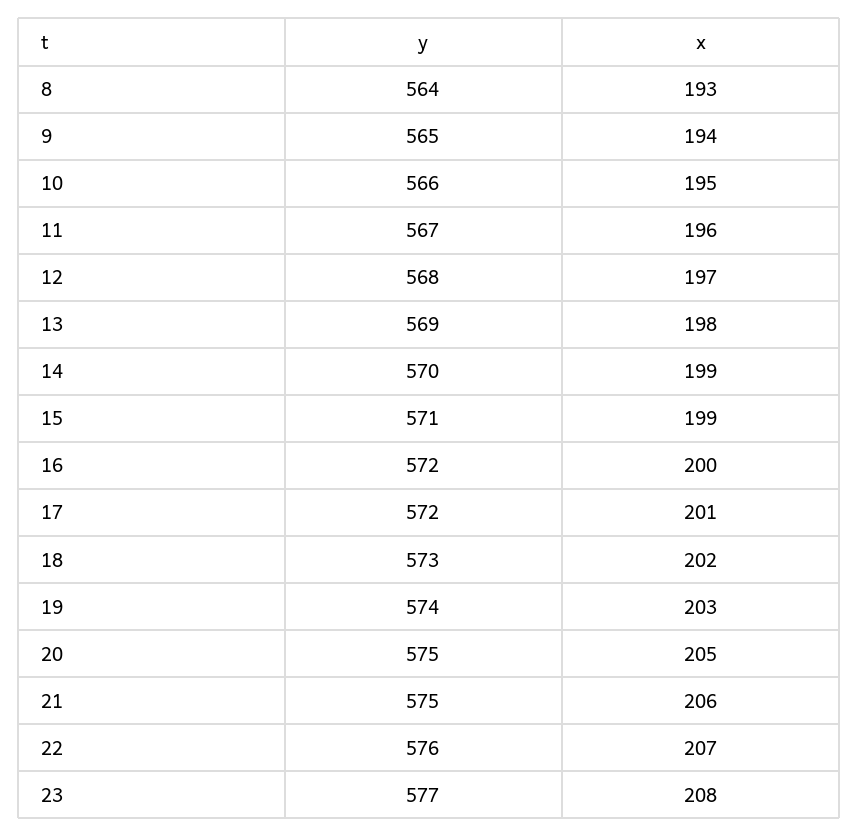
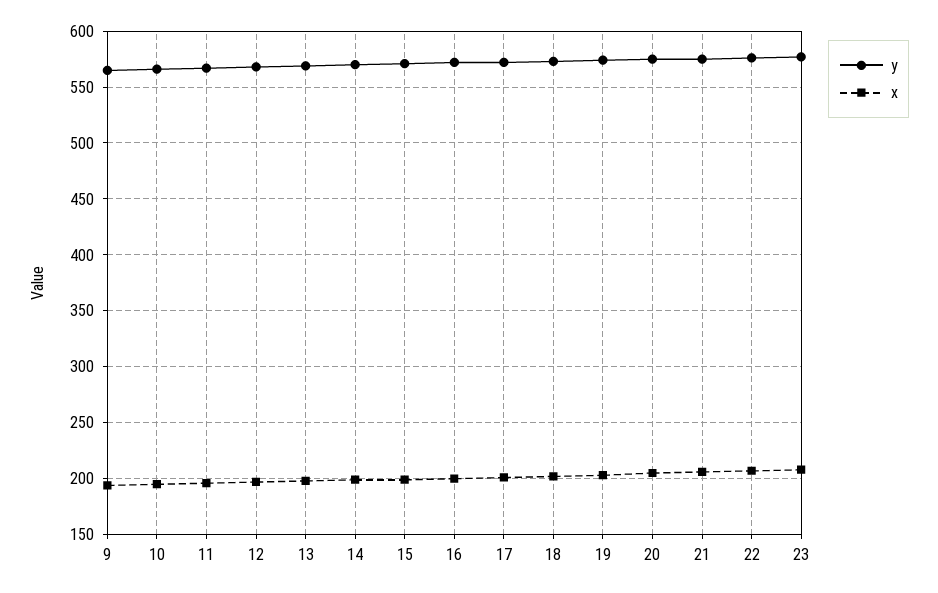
y, 8: 564 -> none
x, 8: 193 -> none

